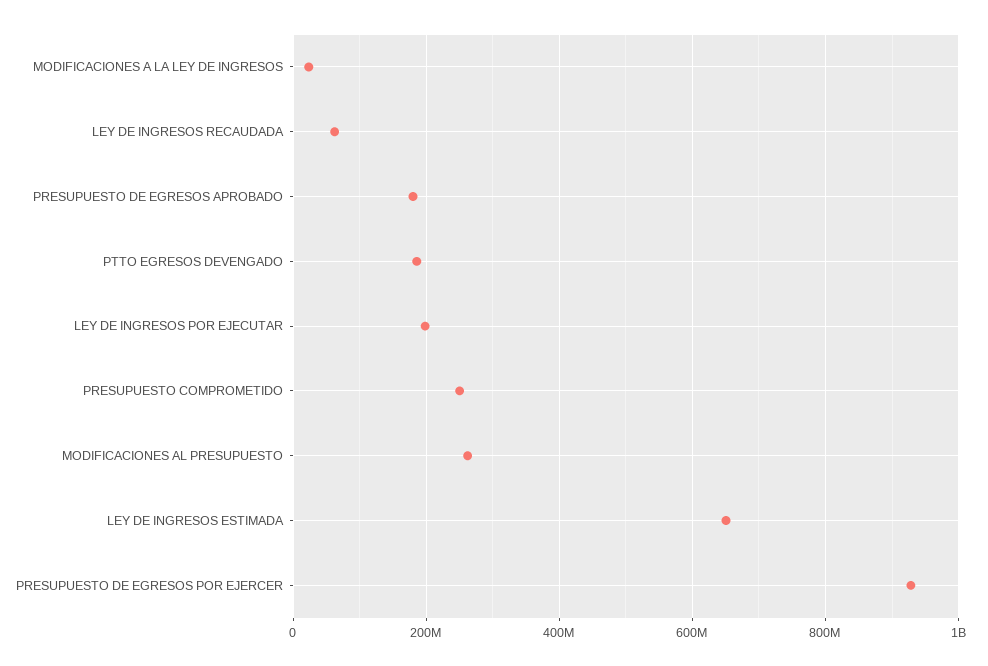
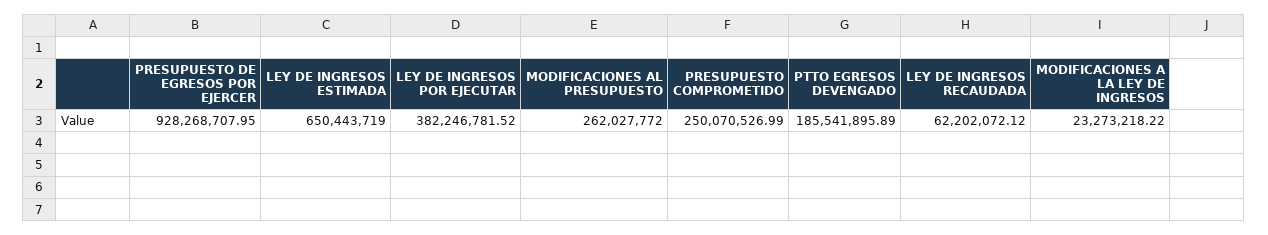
PRESUPUESTO DE EGRESOS APROBADO: 180000000 -> none
LEY DE INGRESOS POR EJECUTAR: 200000000 -> 382246781.52

